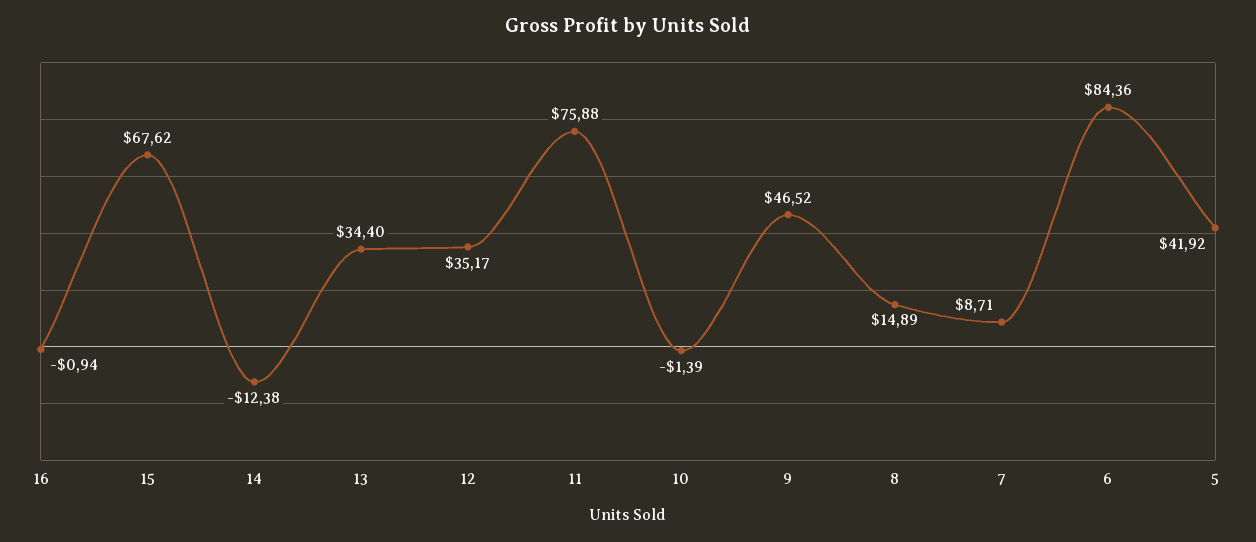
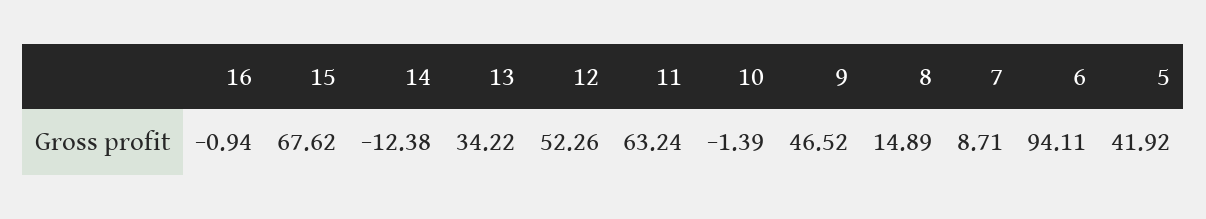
13: 34.4 -> 34.22
12: 35.17 -> 52.26
11: 75.88 -> 63.24
6: 84.36 -> 94.11

